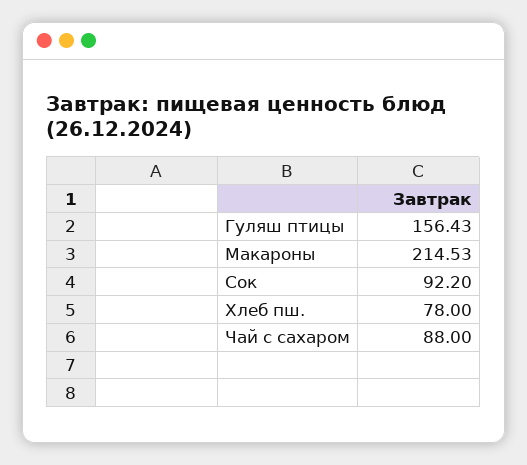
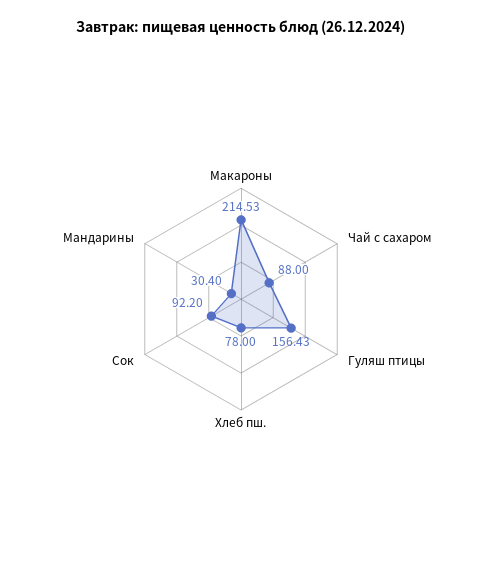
Мандарины: none -> 30.4

